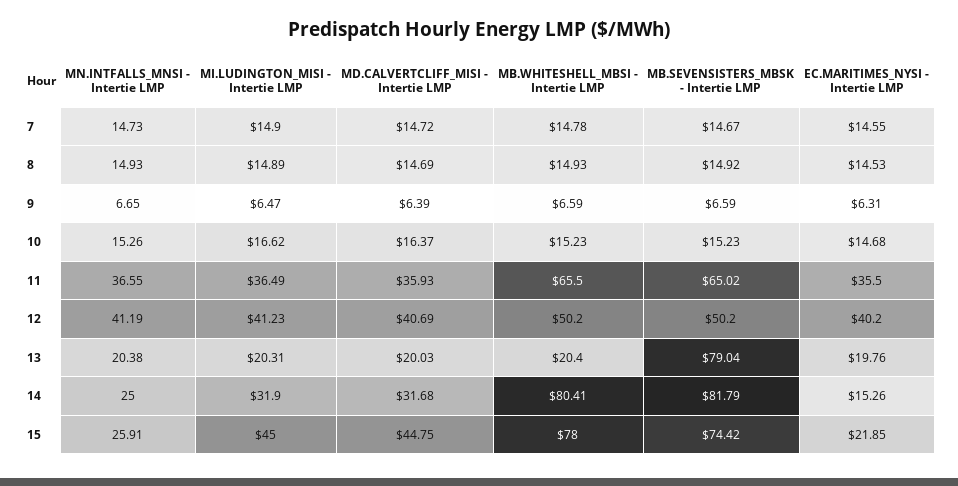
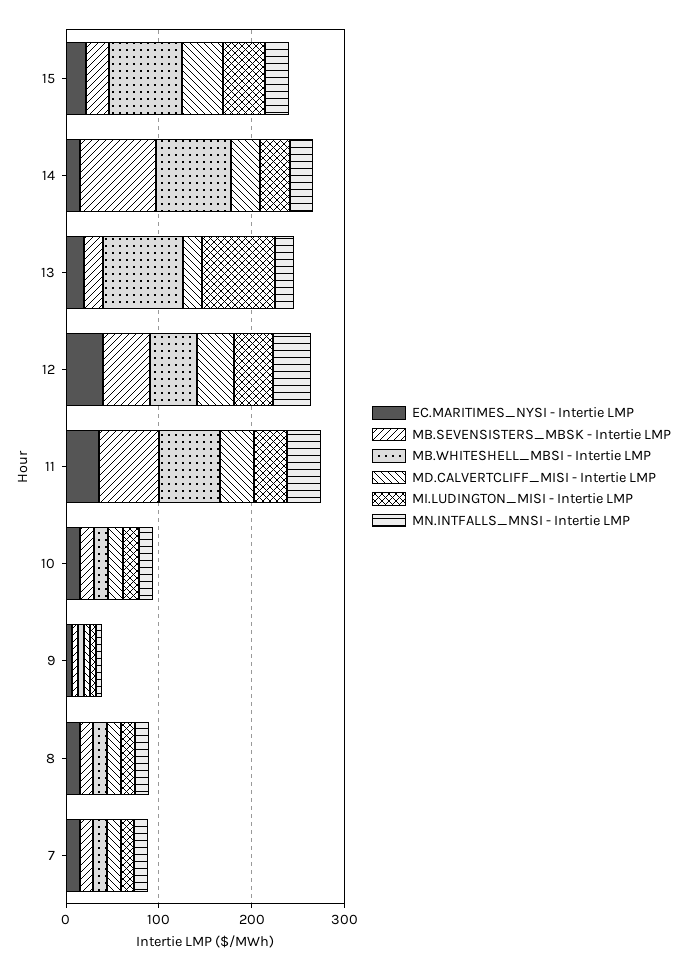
MI.LUDINGTON_MISI - Intertie LMP, 13: 20.31 -> 80
MB.WHITESHELL_MBSI - Intertie LMP, 13: 20.4 -> 80
MB.SEVENSISTERS_MBSK - Intertie LMP, 13: 79.04 -> 20
MB.SEVENSISTERS_MBSK - Intertie LMP, 15: 74.42 -> 20

